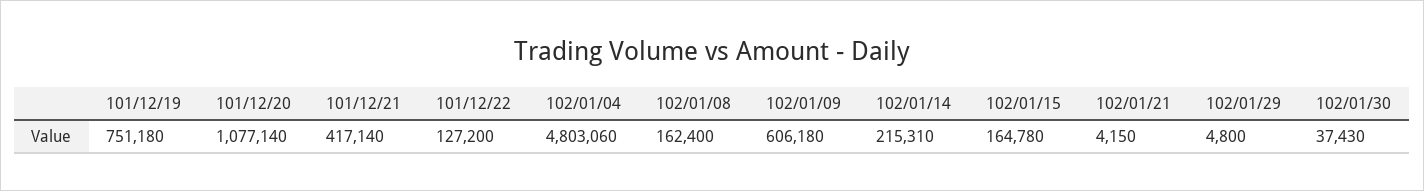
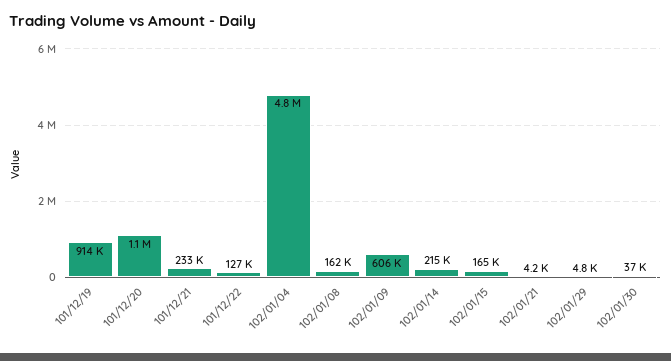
101/12/19: 751180 -> 914000
101/12/21: 417140 -> 233000

